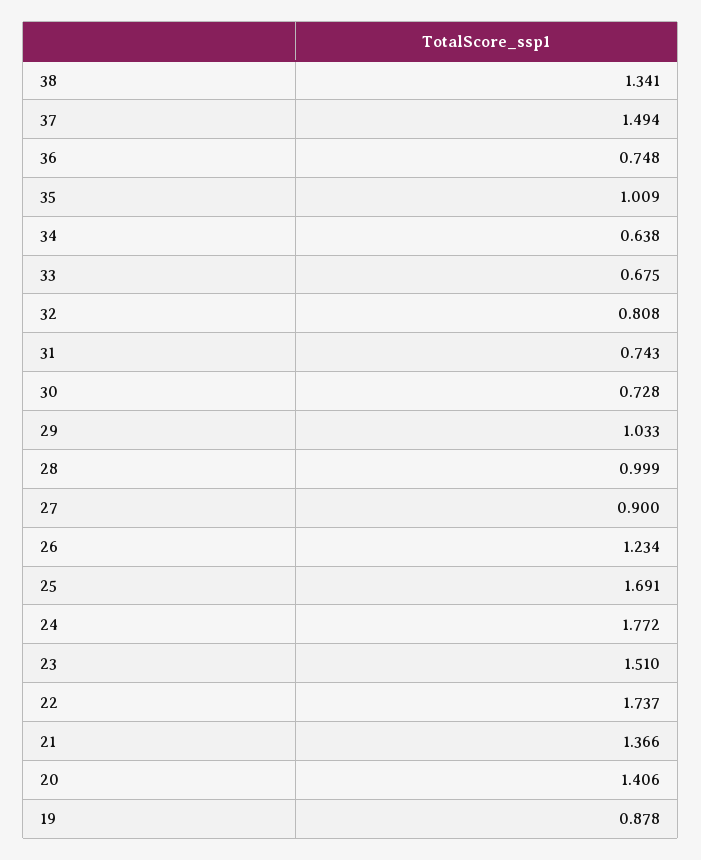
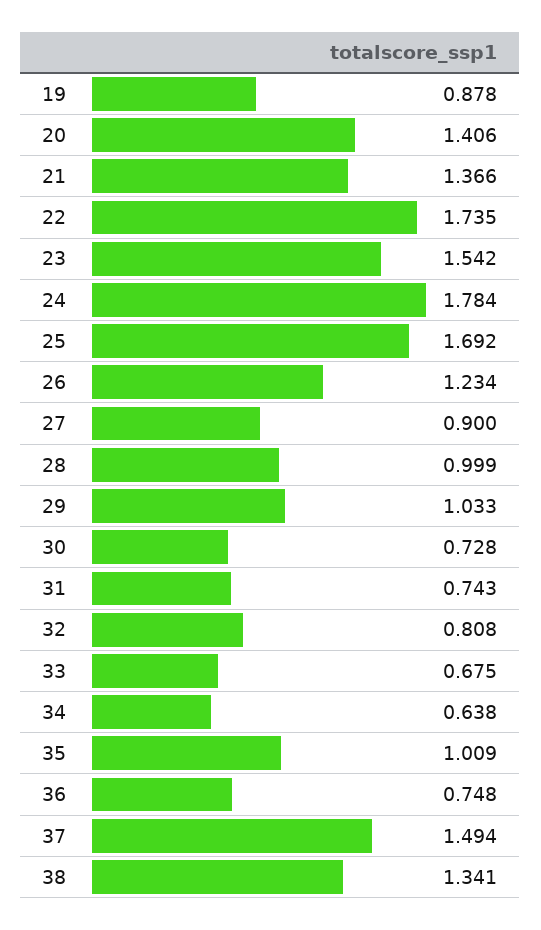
25: 1.691 -> 1.692
24: 1.772 -> 1.784
23: 1.51 -> 1.542
22: 1.737 -> 1.735

